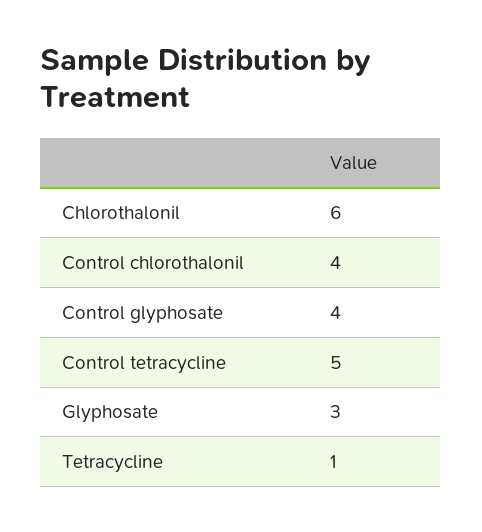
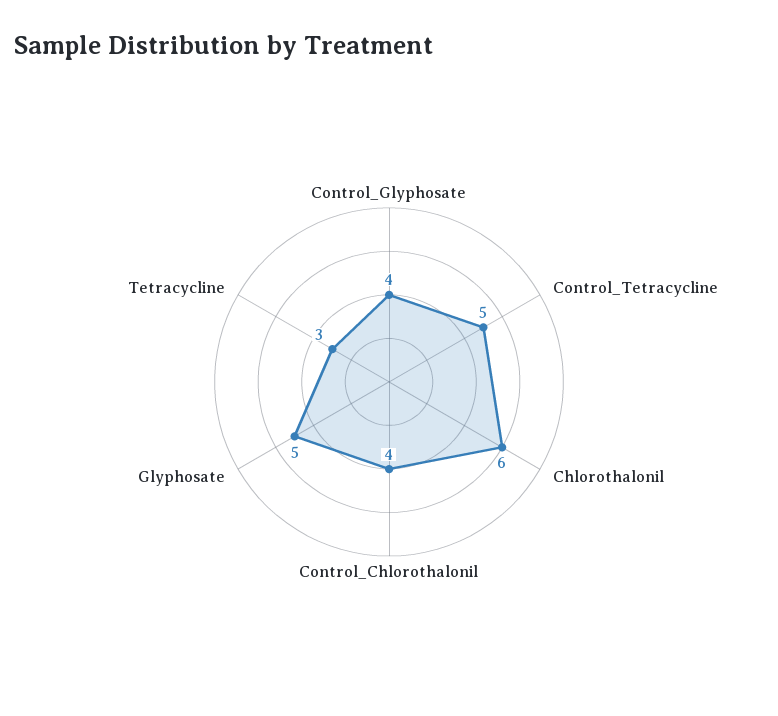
Glyphosate: 3 -> 5
Tetracycline: 1 -> 3

